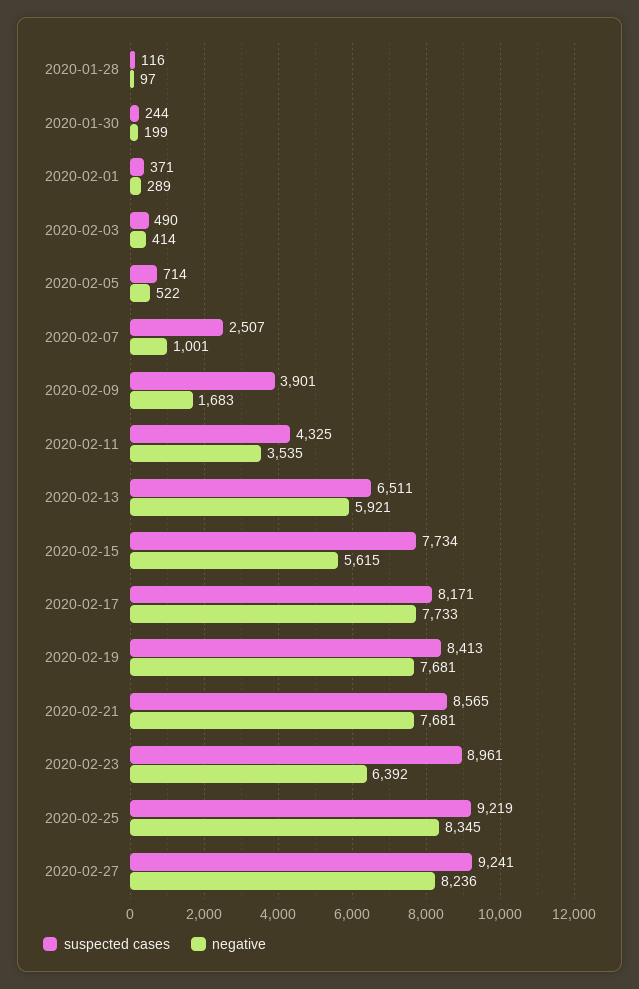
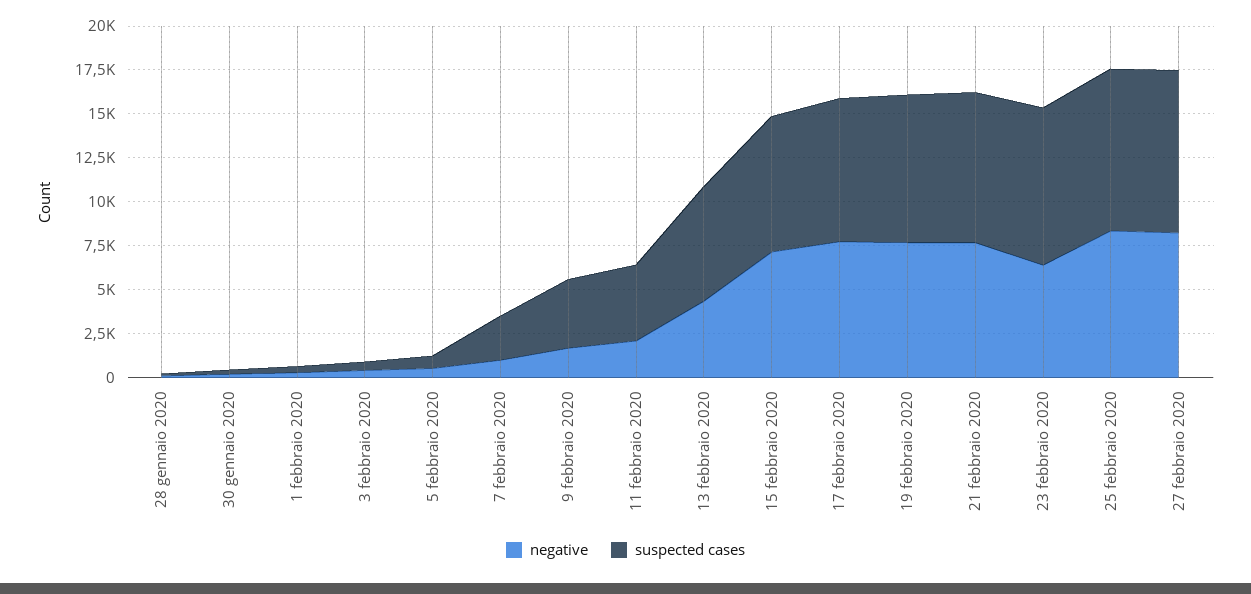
negative, 2020-02-11: 3535 -> 2000
negative, 2020-02-13: 5921 -> 4500
negative, 2020-02-15: 5615 -> 7000

